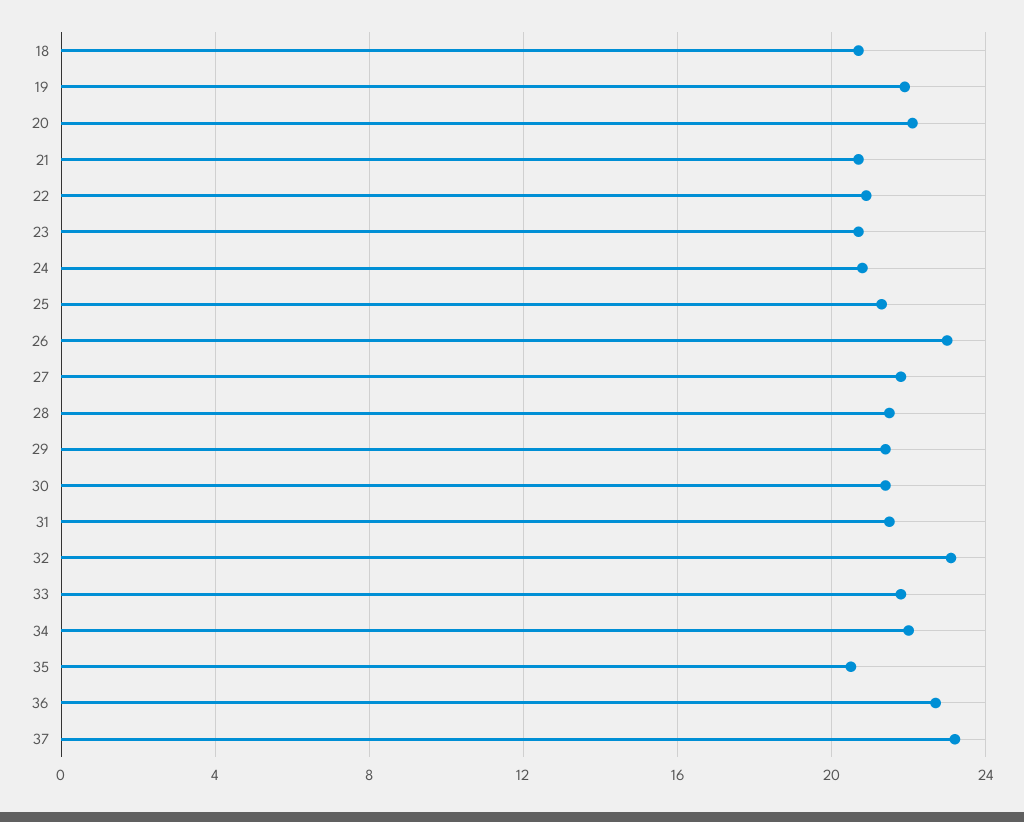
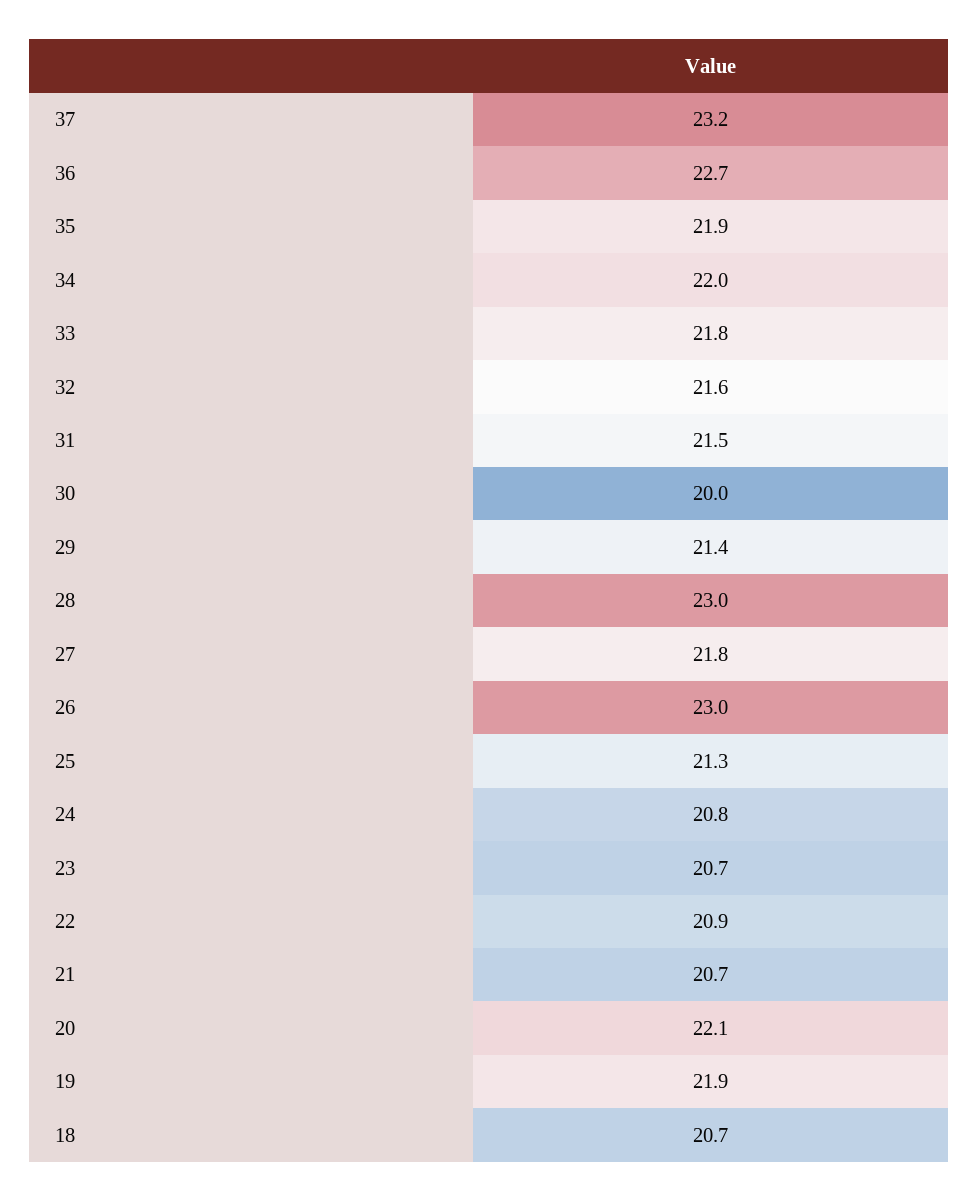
28: 21.5 -> 23
30: 21.5 -> 20
32: 23 -> 21.6
35: 20.5 -> 21.9

